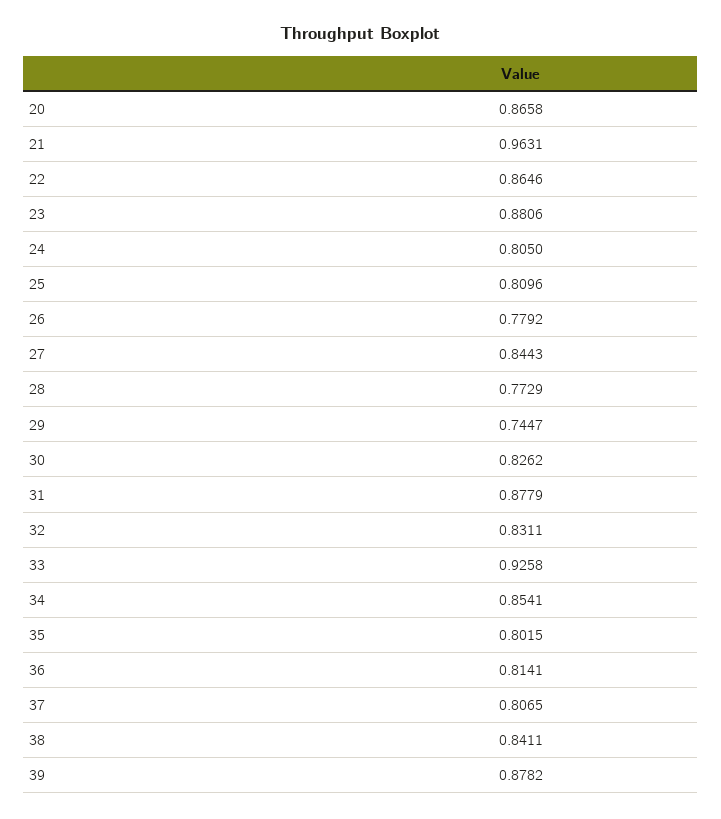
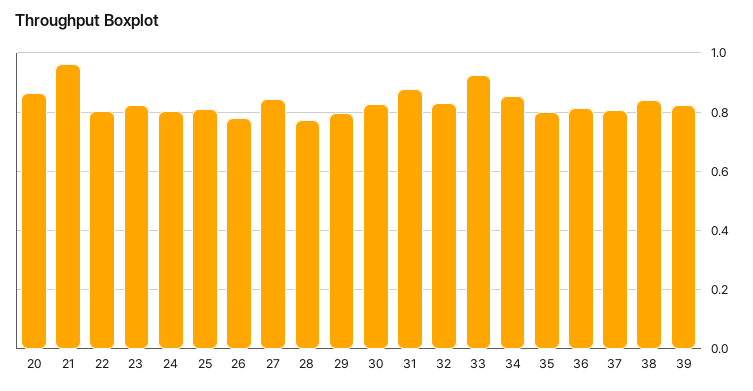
22: 0.8646 -> 0.8
23: 0.8806 -> 0.825
29: 0.7447 -> 0.8
39: 0.8782 -> 0.825

